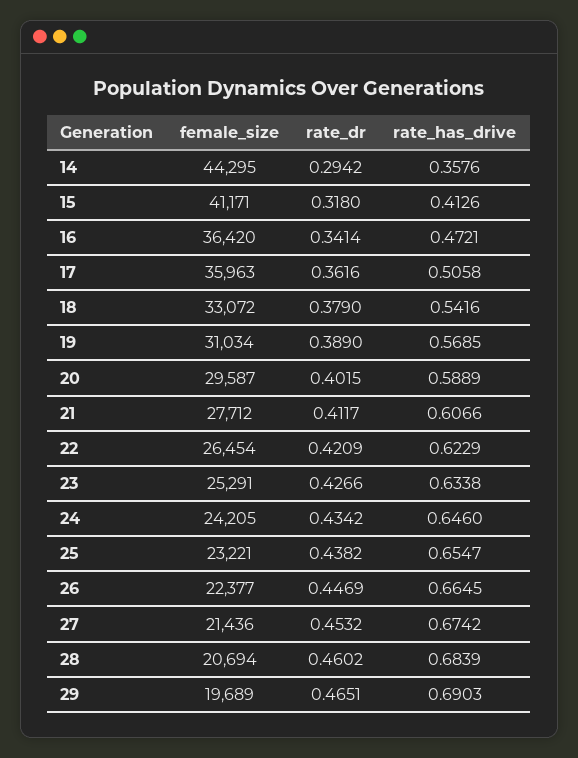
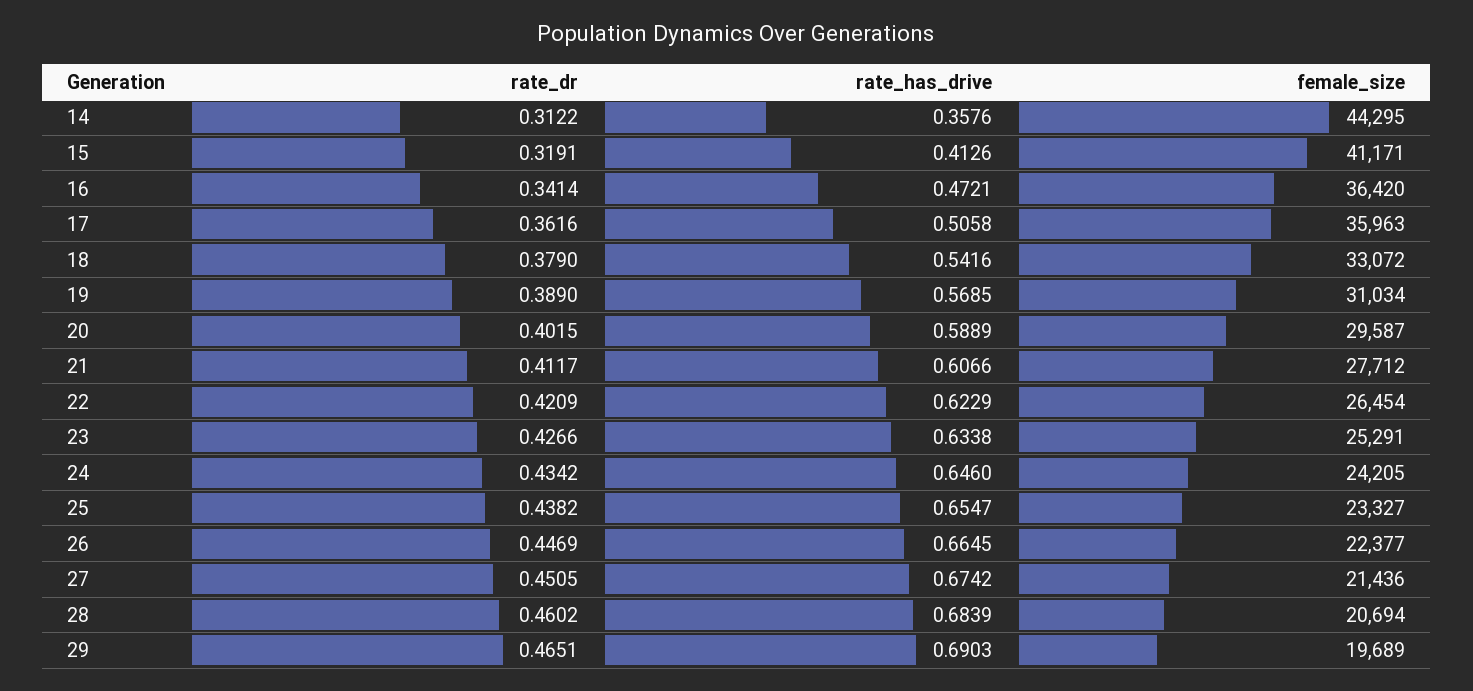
rate_dr, 14: 0.2942 -> 0.3122
rate_dr, 15: 0.318 -> 0.3191
female_size, 25: 23221 -> 23327
rate_dr, 27: 0.4532 -> 0.4505

